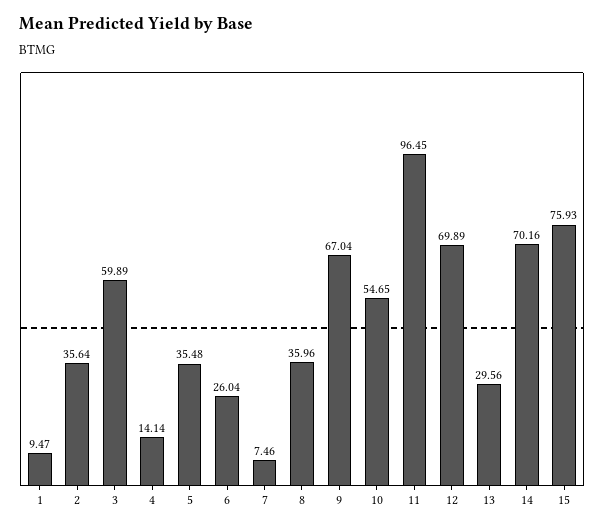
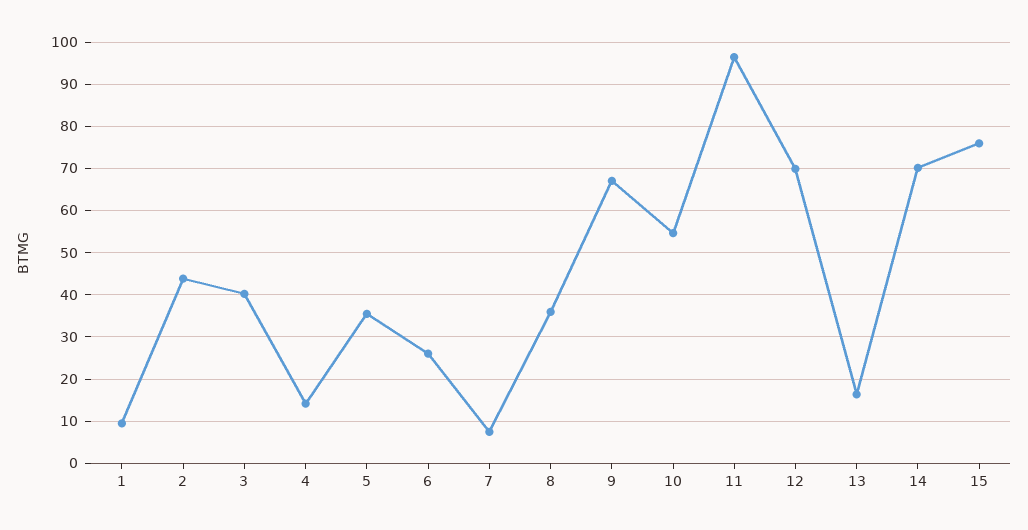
2: 35.64 -> 44
3: 59.89 -> 40
13: 29.56 -> 16

